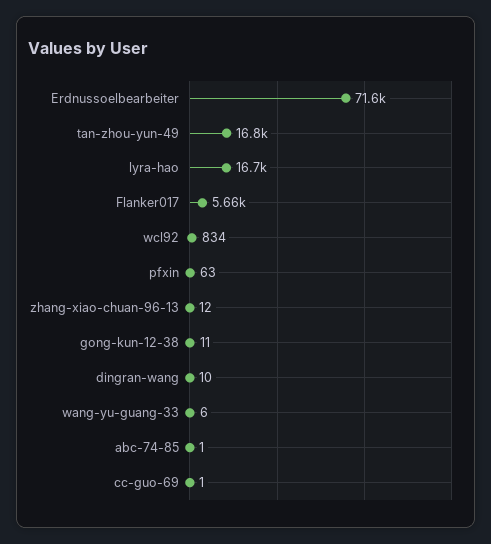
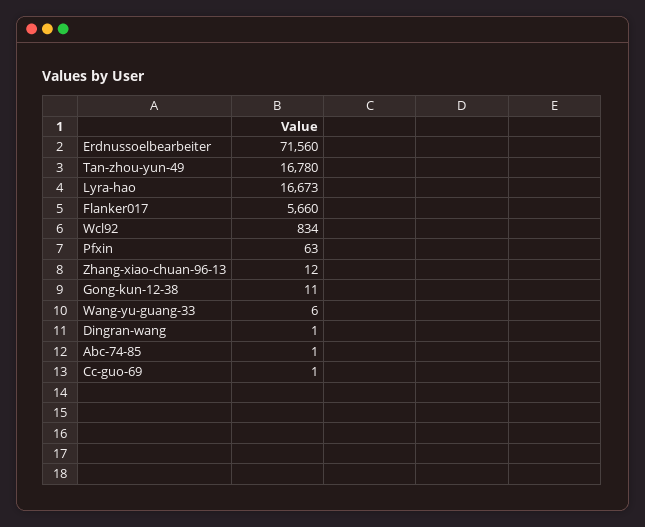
dingran-wang: 10 -> 1

